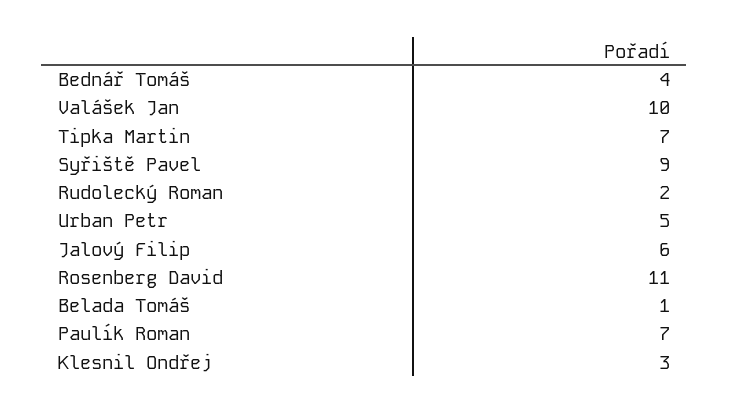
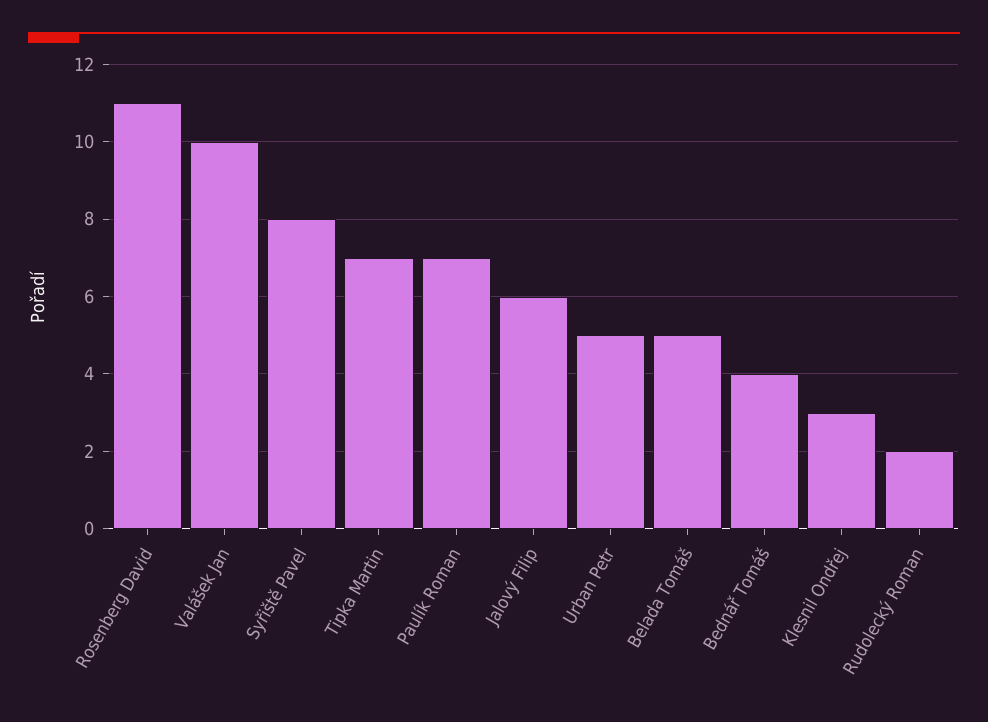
Syřiště Pavel: 9 -> 8
Belada Tomáš: 1 -> 5

